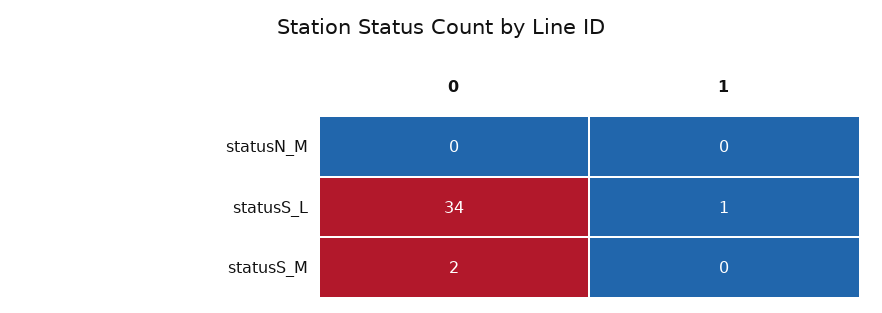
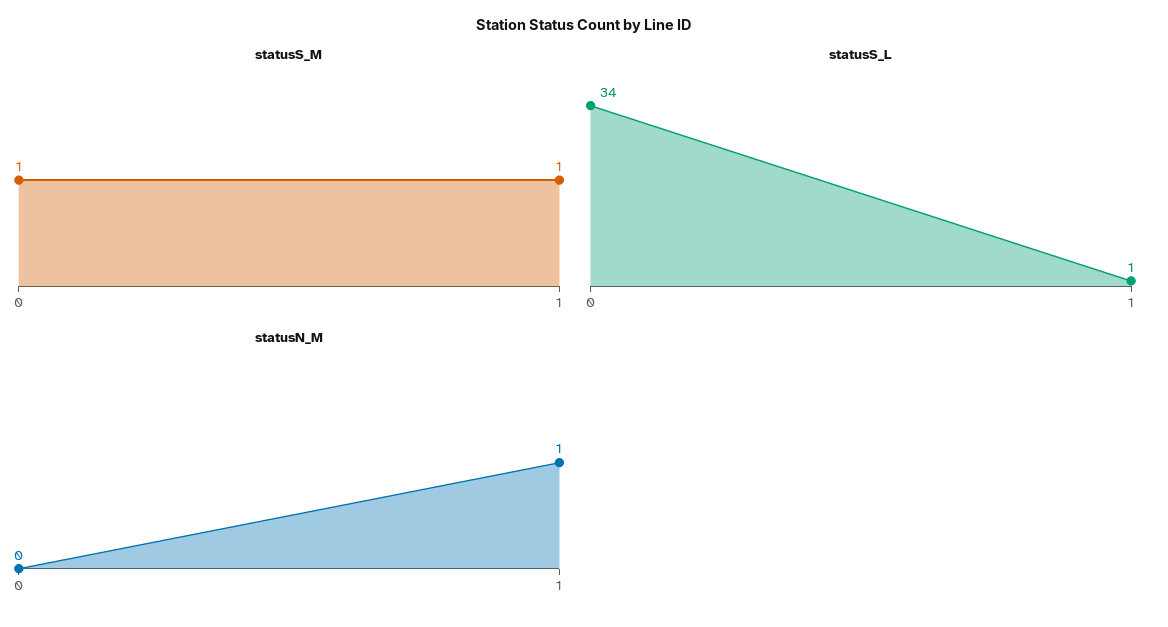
statusN_M, 1: 0 -> 1
statusS_M, 0: 2 -> 1
statusS_M, 1: 0 -> 1

